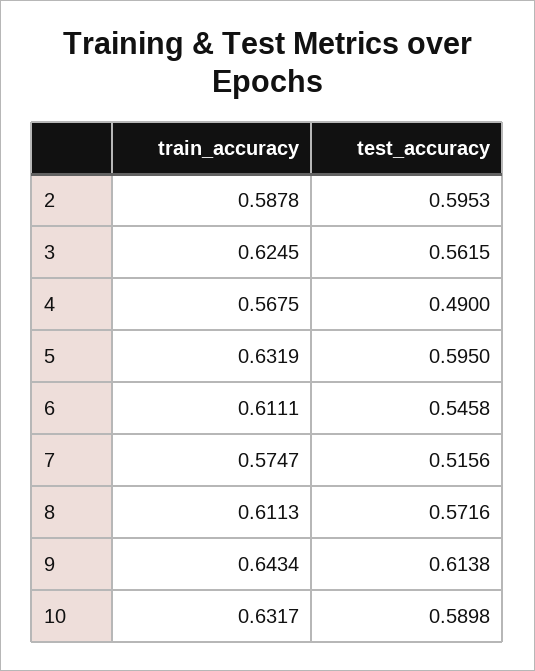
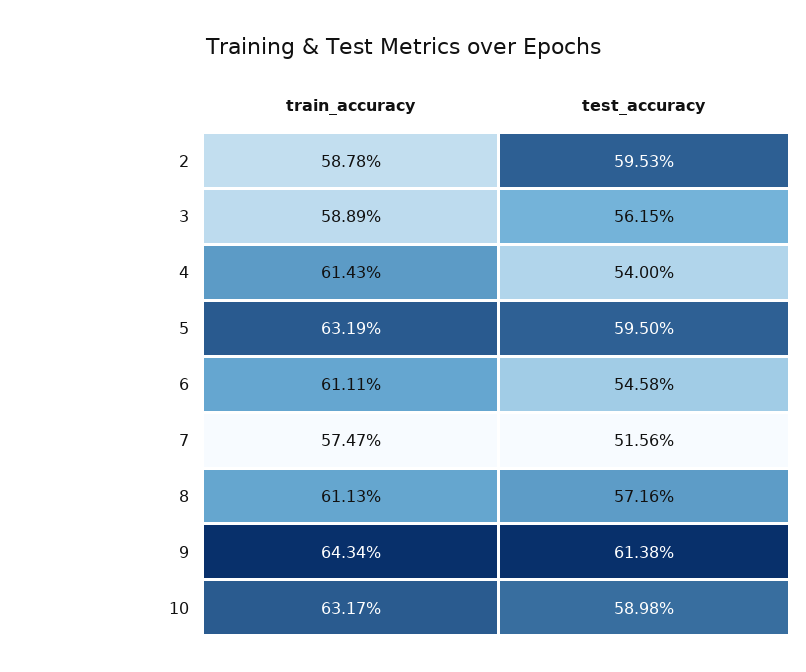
train_accuracy, 3: 0.6245 -> 0.5889
train_accuracy, 4: 0.5675 -> 0.6143
test_accuracy, 4: 0.49 -> 0.54

